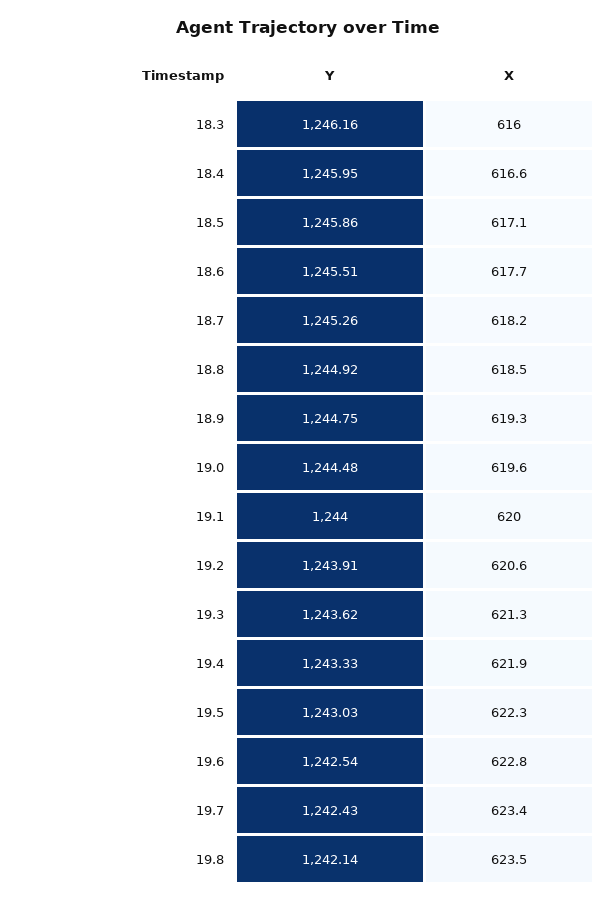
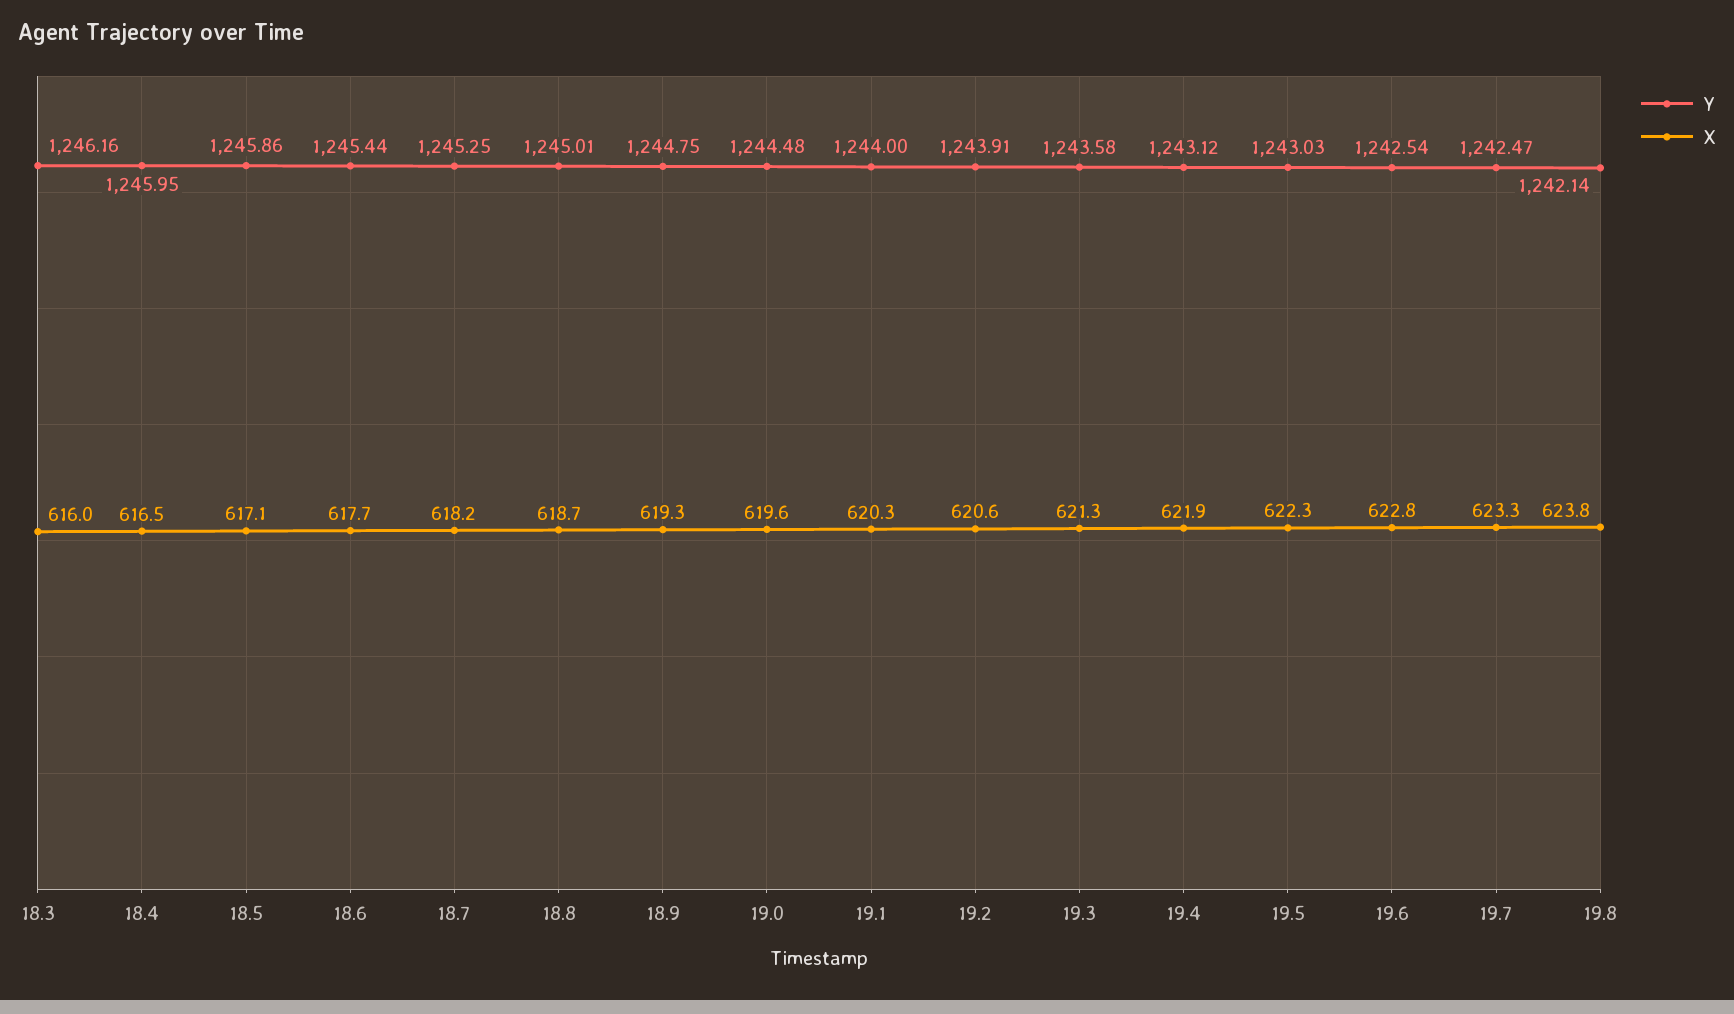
X, 18.4: 616.6 -> 616.5
Y, 18.6: 1245.51 -> 1245.44
Y, 18.7: 1245.26 -> 1245.25
Y, 18.8: 1244.92 -> 1245.01
X, 18.8: 618.5 -> 618.7
X, 19.1: 620 -> 620.3
Y, 19.3: 1243.62 -> 1243.58
Y, 19.4: 1243.33 -> 1243.12
Y, 19.7: 1242.43 -> 1242.47
X, 19.7: 623.4 -> 623.3
X, 19.8: 623.5 -> 623.8

